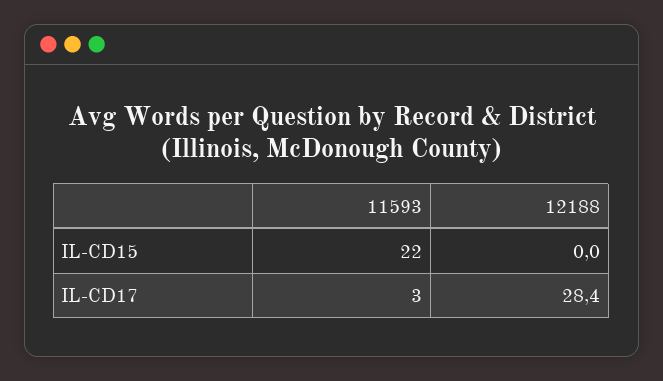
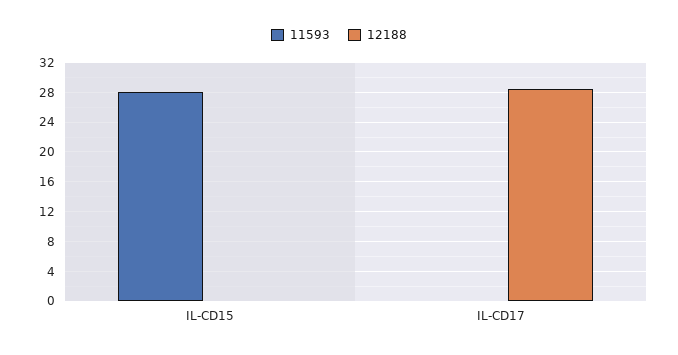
11593, IL-CD15: 22 -> 28
11593, IL-CD17: 3 -> 0

